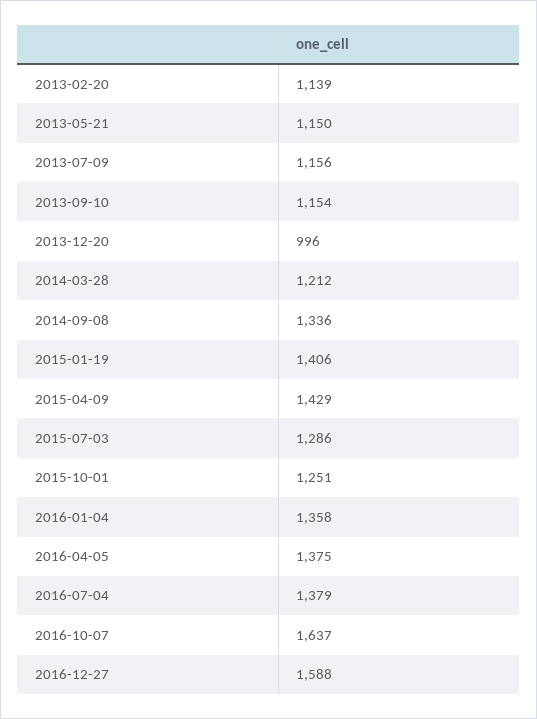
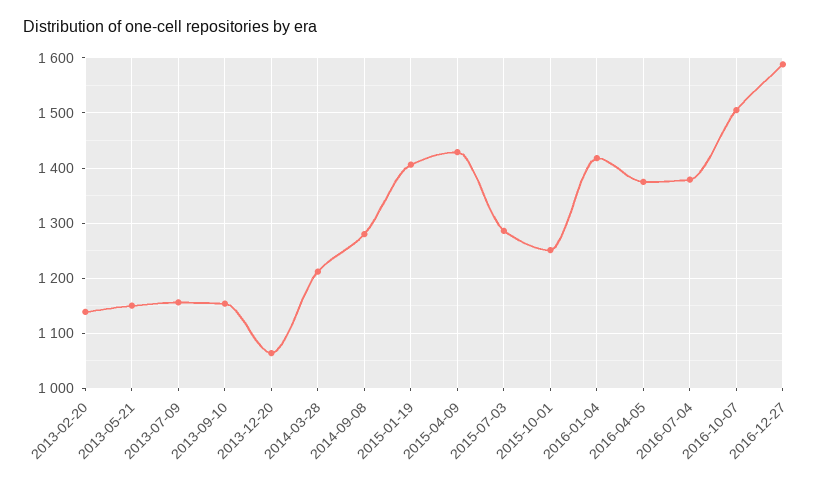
2013-12-20: 996 -> 1060
2014-09-08: 1336 -> 1280
2016-01-04: 1358 -> 1420
2016-10-07: 1637 -> 1500

